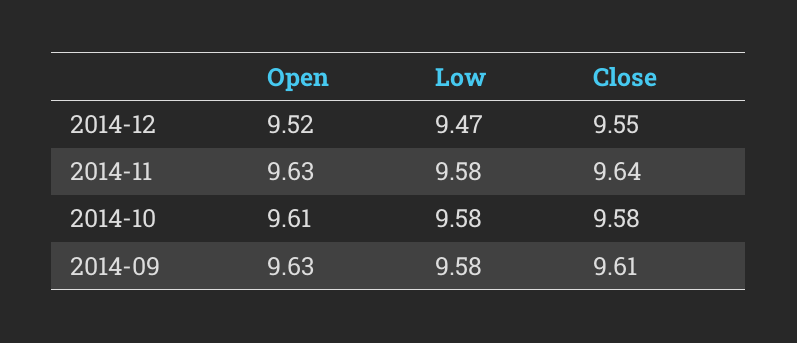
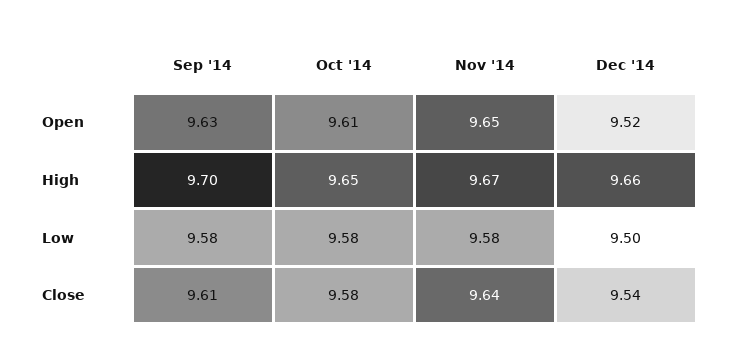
Low, 2014-12: 9.47 -> 9.5
Close, 2014-12: 9.55 -> 9.54
Open, 2014-11: 9.63 -> 9.65
High, 2014-09: none -> 9.7
High, 2014-10: none -> 9.65
High, 2014-11: none -> 9.67
High, 2014-12: none -> 9.66

